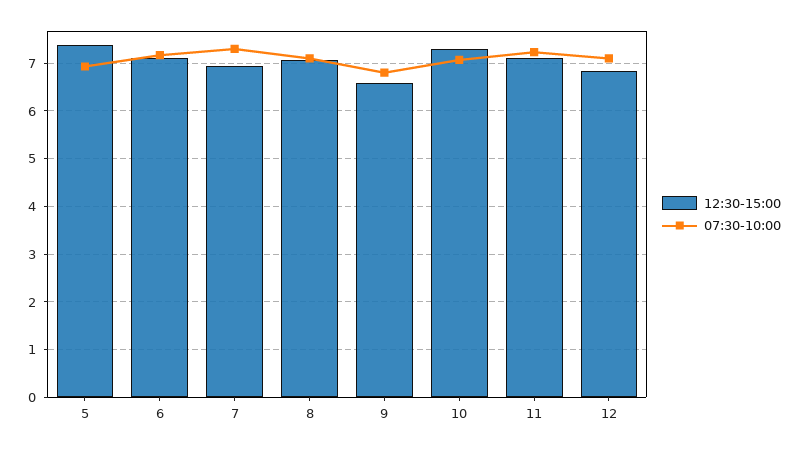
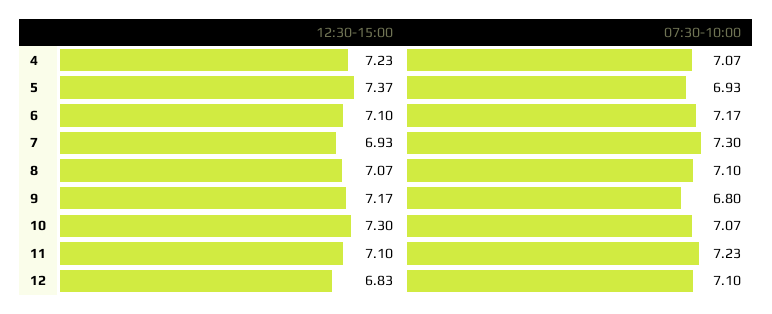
12:30-15:00, 9: 6.6 -> 7.17
12:30-15:00, 4: none -> 7.23
07:30-10:00, 4: none -> 7.07

